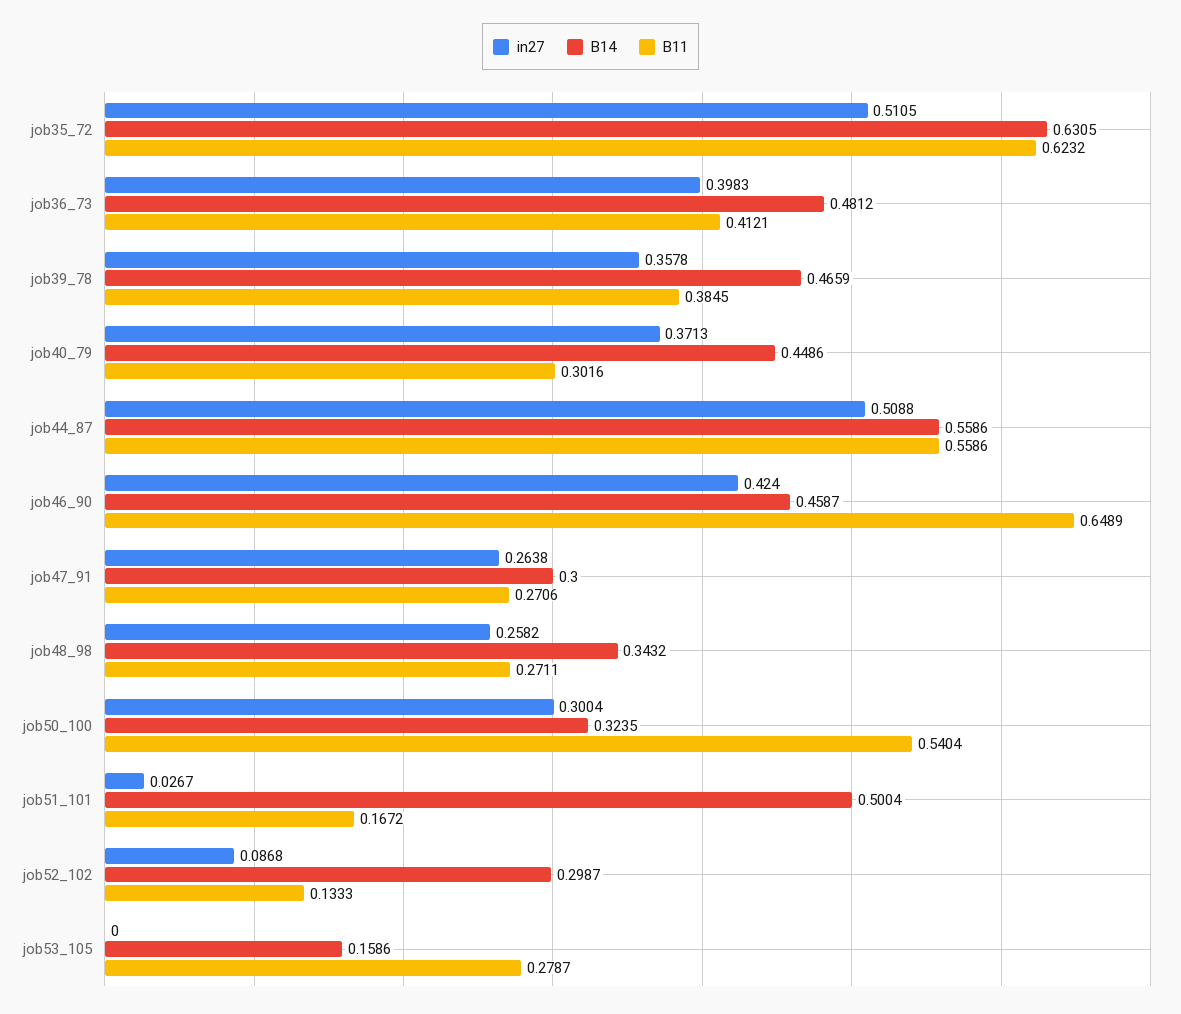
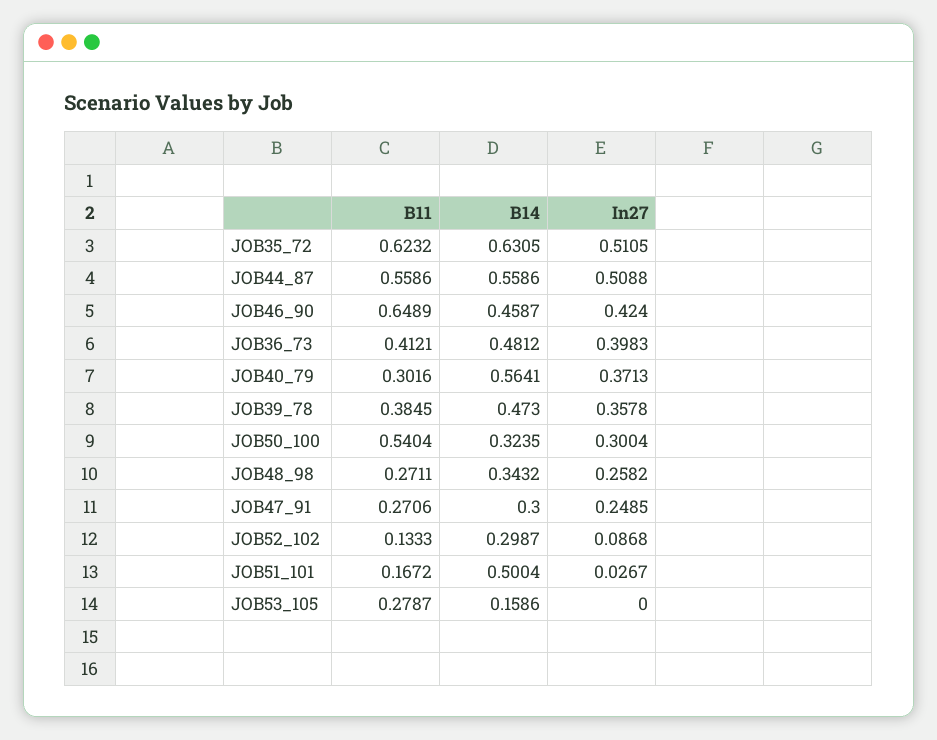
B14, job39_78: 0.4659 -> 0.473
B14, job40_79: 0.4486 -> 0.5641
in27, job47_91: 0.2638 -> 0.2485

